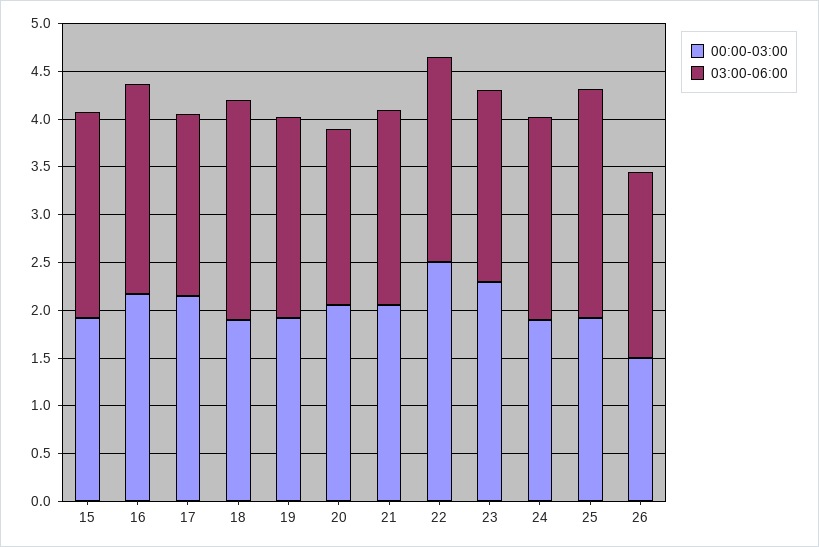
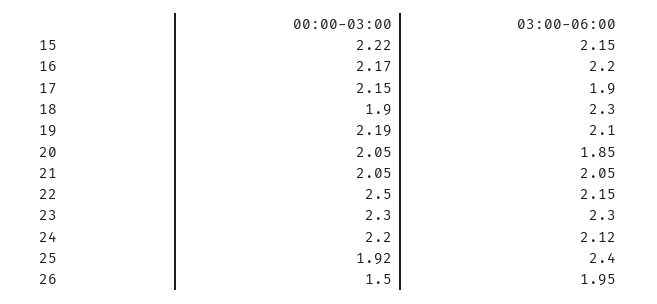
00:00-03:00, 15: 1.9 -> 2.22
00:00-03:00, 19: 1.9 -> 2.19
03:00-06:00, 23: 2 -> 2.3
00:00-03:00, 24: 1.9 -> 2.2

